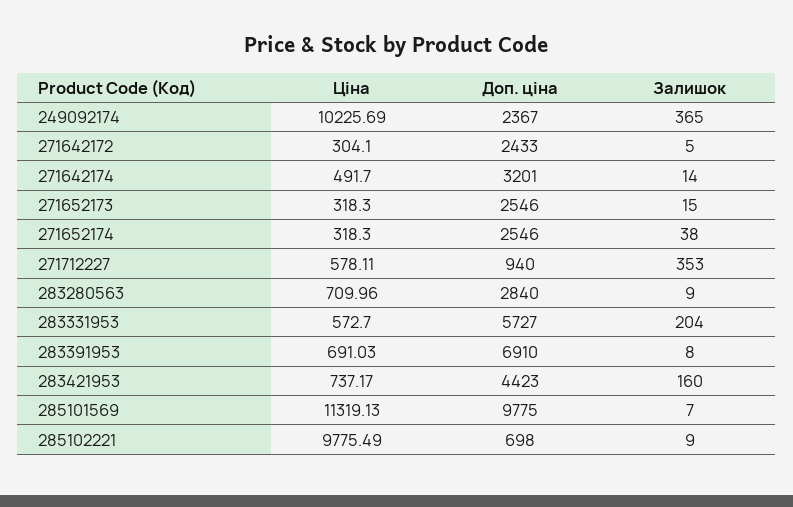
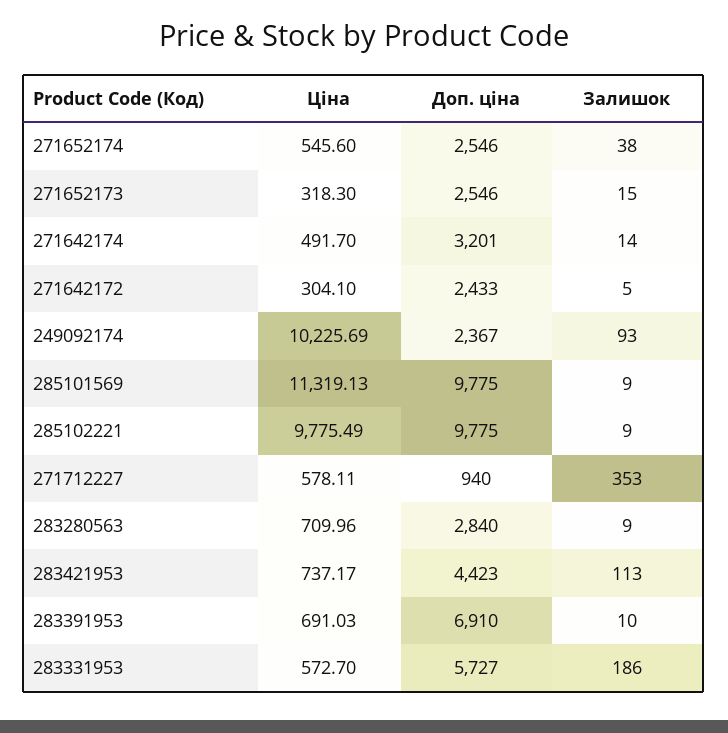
Залишок, 249092174: 365 -> 93
Ціна, 271652174: 318.3 -> 545.6
Залишок, 283331953: 204 -> 186
Залишок, 283391953: 8 -> 10
Залишок, 283421953: 160 -> 113
Залишок, 285101569: 7 -> 9
Доп. ціна, 285102221: 698 -> 9775

